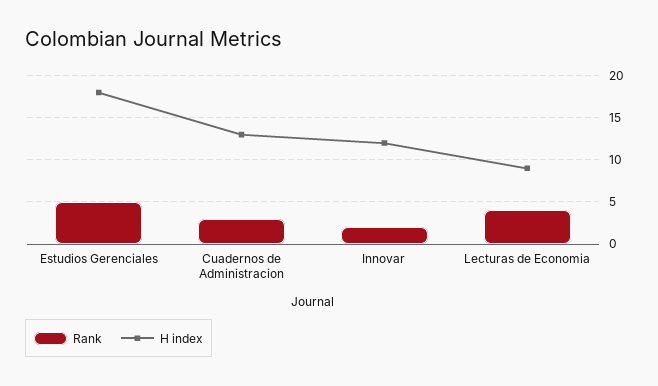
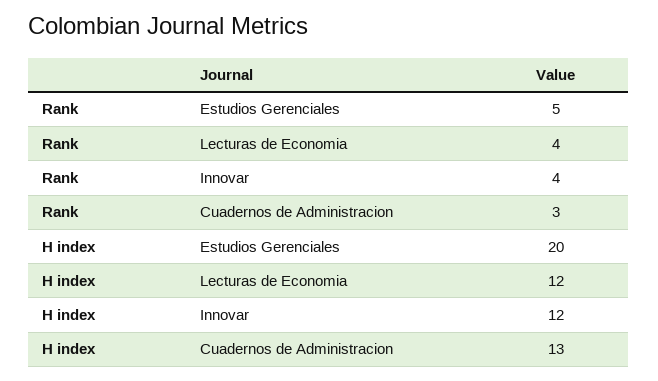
H index, Estudios Gerenciales: 18 -> 20
Rank, Innovar: 2 -> 4
H index, Lecturas de Economia: 9 -> 12

